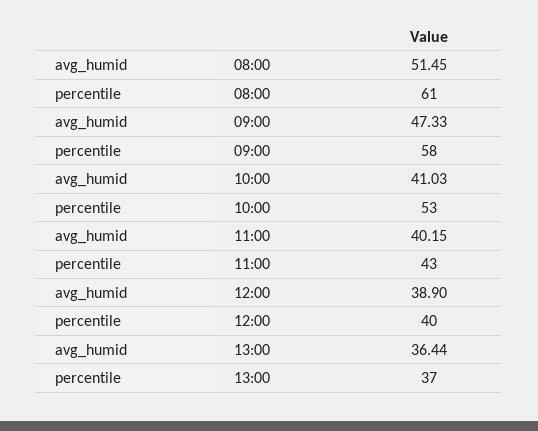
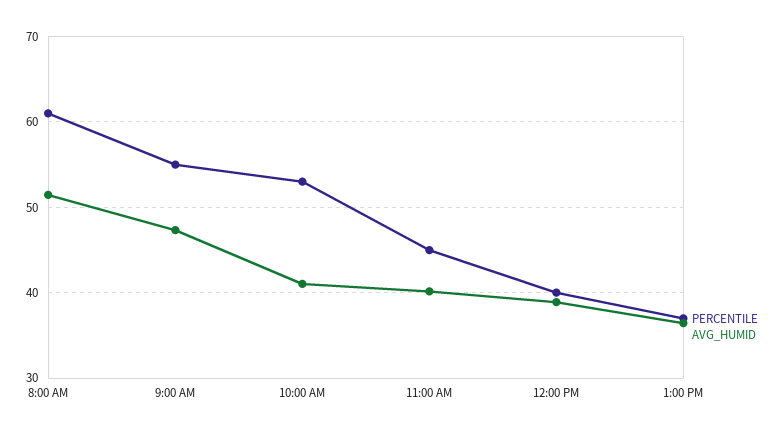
percentile, 09:00: 58 -> 55
percentile, 11:00: 43 -> 45

